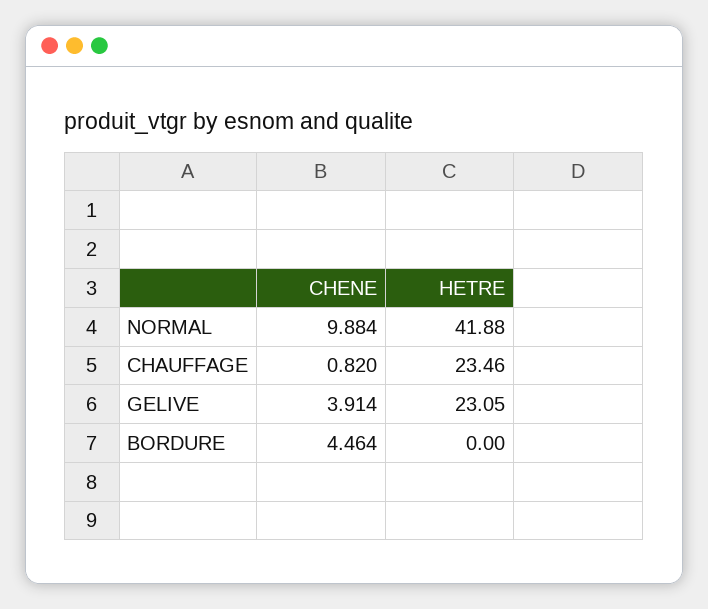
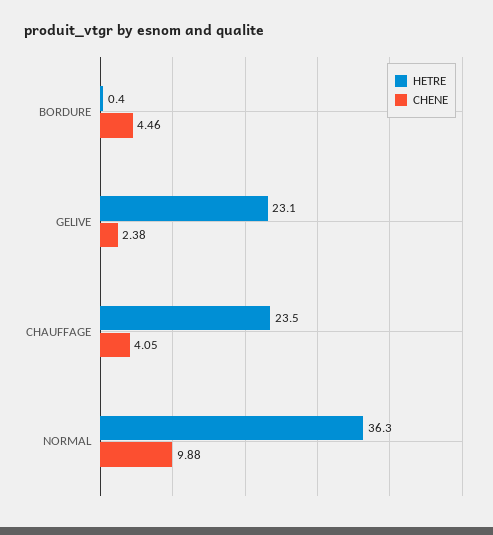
HETRE, NORMAL: 41.88 -> 36.3
CHENE, CHAUFFAGE: 0.82 -> 4.05
CHENE, GELIVE: 3.914 -> 2.38
HETRE, BORDURE: 0 -> 0.4

